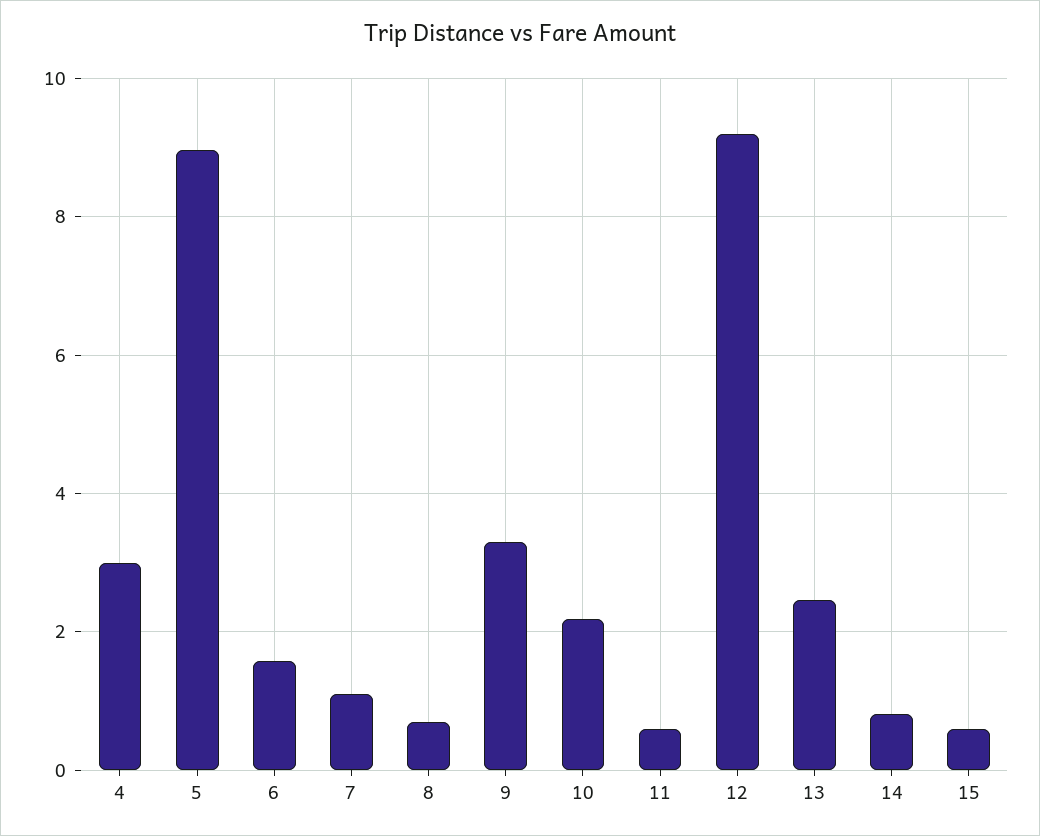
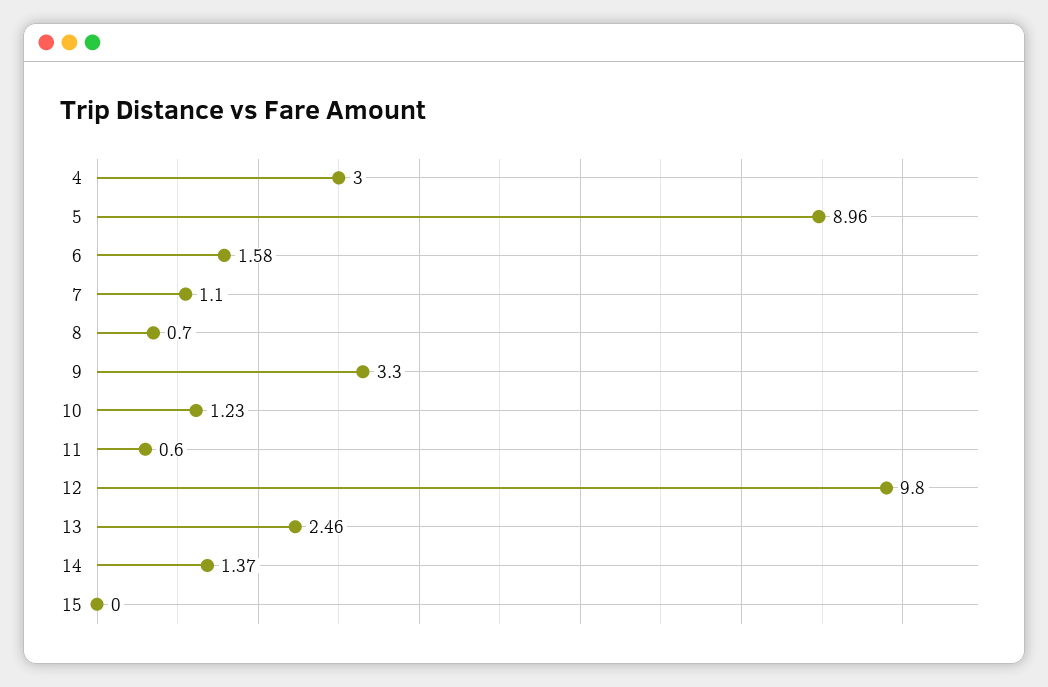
10: 2.2 -> 1.23
12: 9.2 -> 9.8
14: 0.8 -> 1.37
15: 0.6 -> 0

